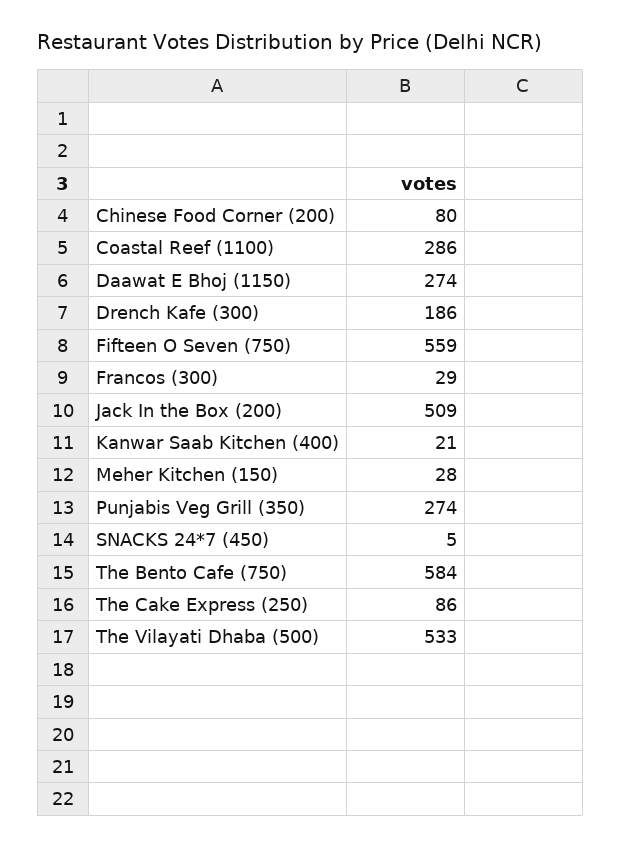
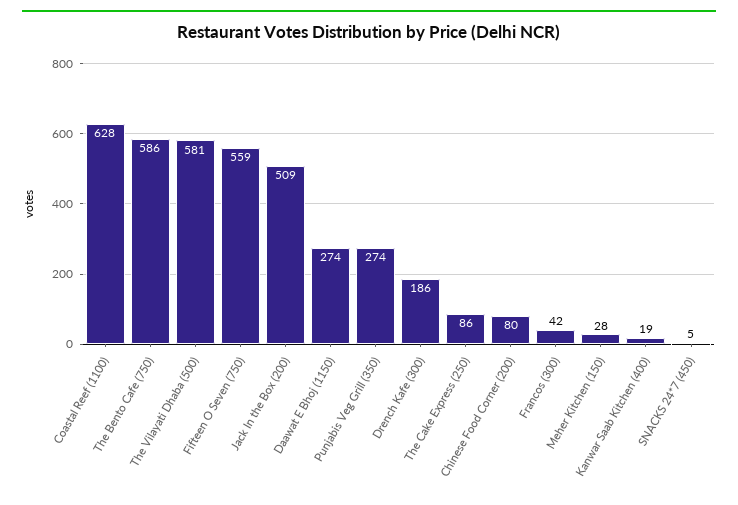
Coastal Reef (1100): 286 -> 628
Francos (300): 29 -> 42
Kanwar Saab Kitchen (400): 21 -> 19
The Bento Cafe (750): 584 -> 586
The Vilayati Dhaba (500): 533 -> 581

